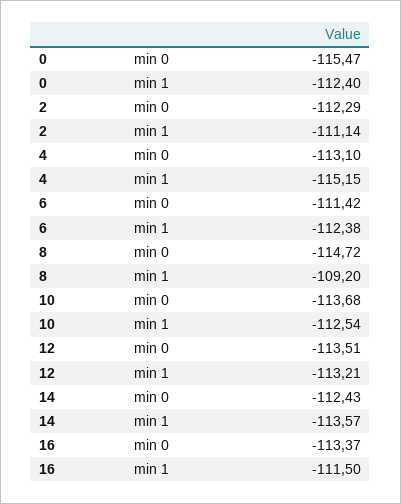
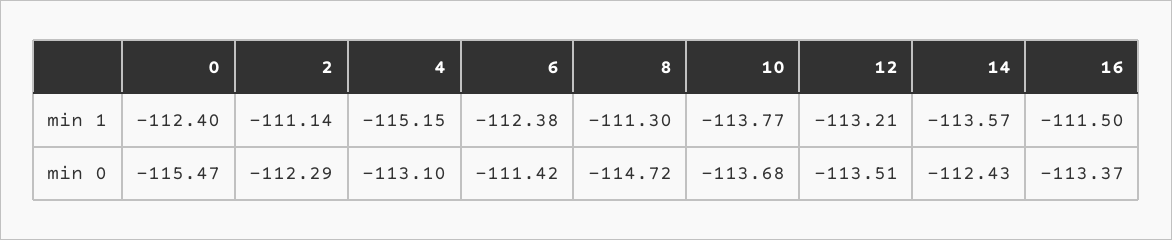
8, min 1: -109.2 -> -111.3
10, min 1: -112.54 -> -113.77

